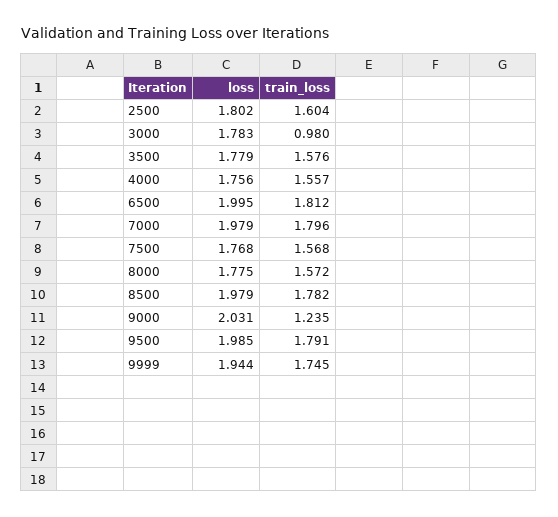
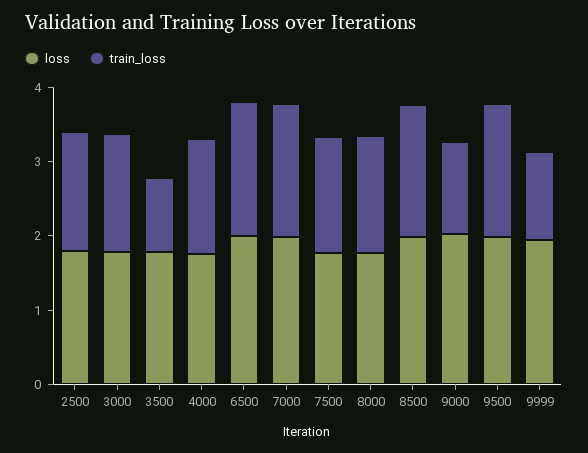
train_loss, 3000: 0.98 -> 1.6
train_loss, 3500: 1.576 -> 1
train_loss, 9999: 1.745 -> 1.2

